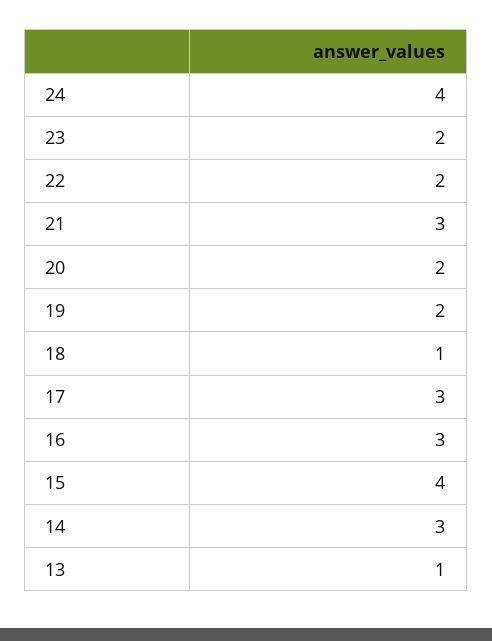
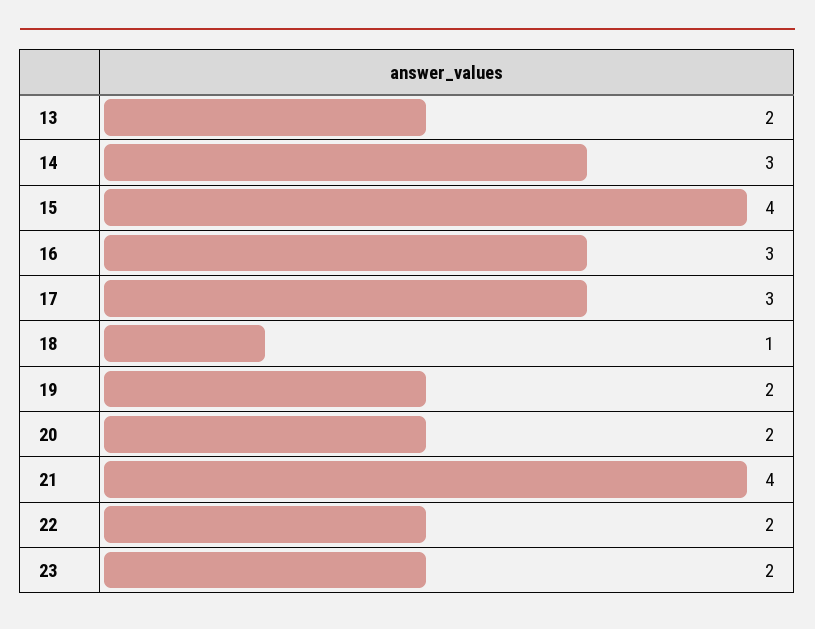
24: 4 -> none
21: 3 -> 4
13: 1 -> 2

